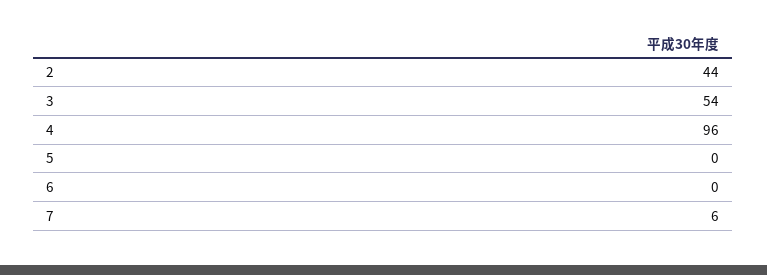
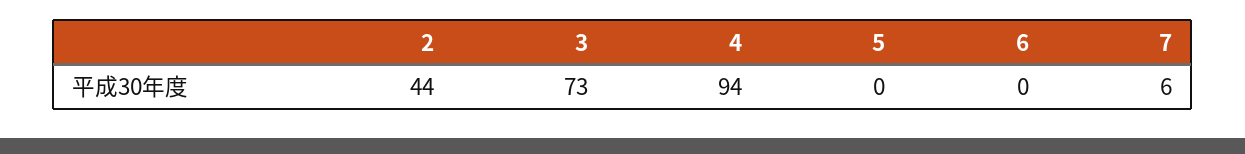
3: 54 -> 73
4: 96 -> 94

